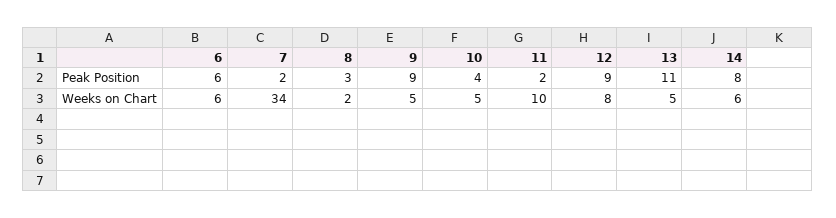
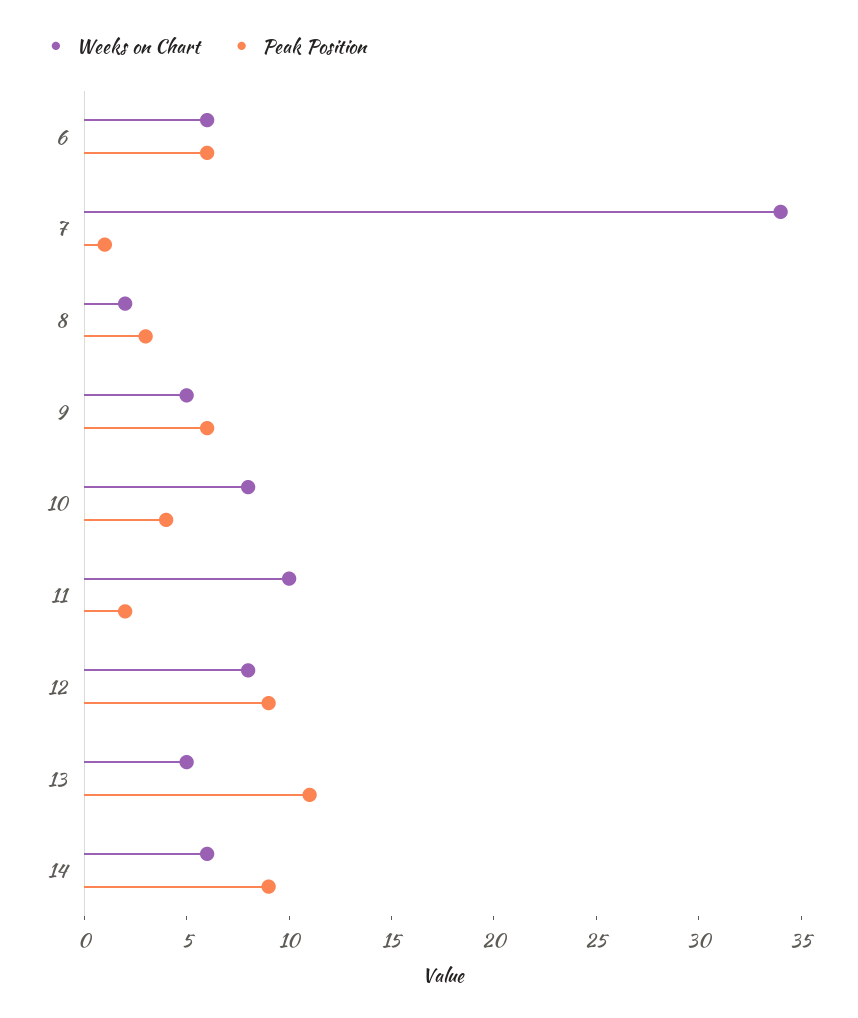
Peak Position, 7: 2 -> 1
Peak Position, 9: 9 -> 6
Peak Position, 14: 8 -> 9
Weeks on Chart, 10: 5 -> 8

